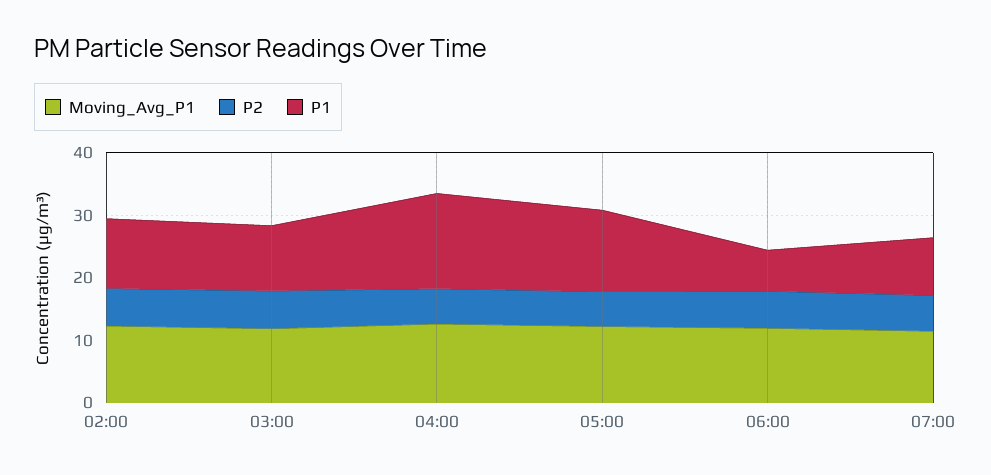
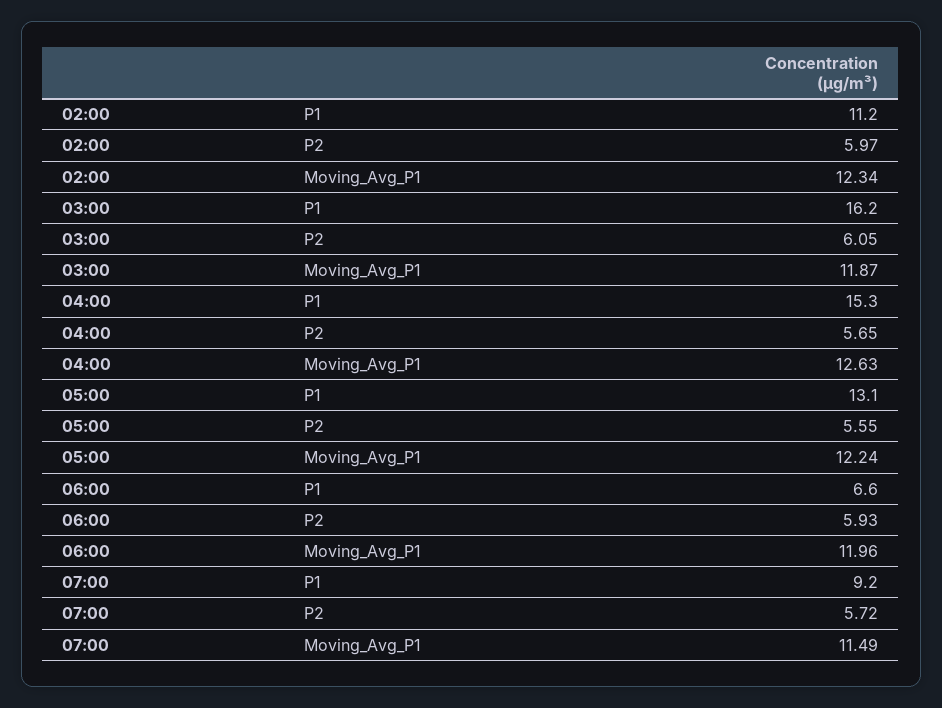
P1, 03:00: 10 -> 16.2

